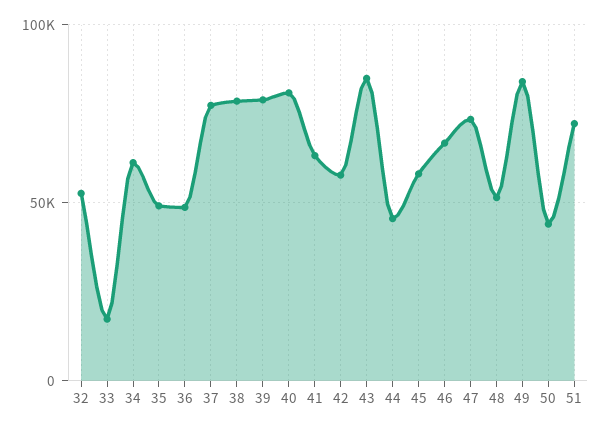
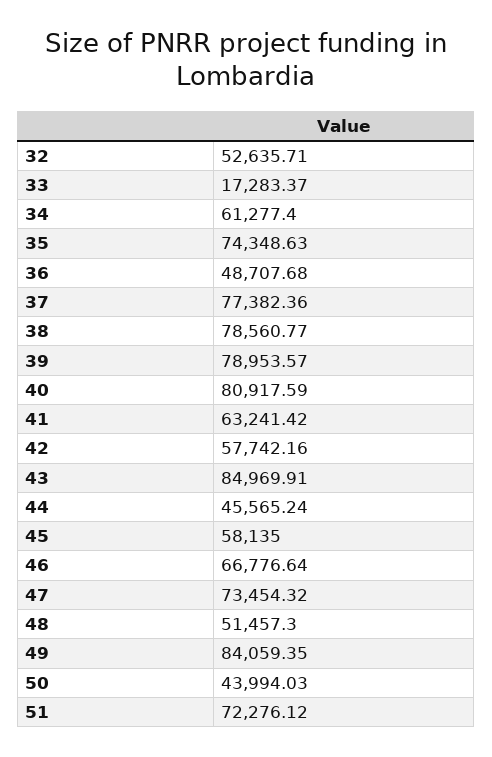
35: 50000 -> 74348.63

